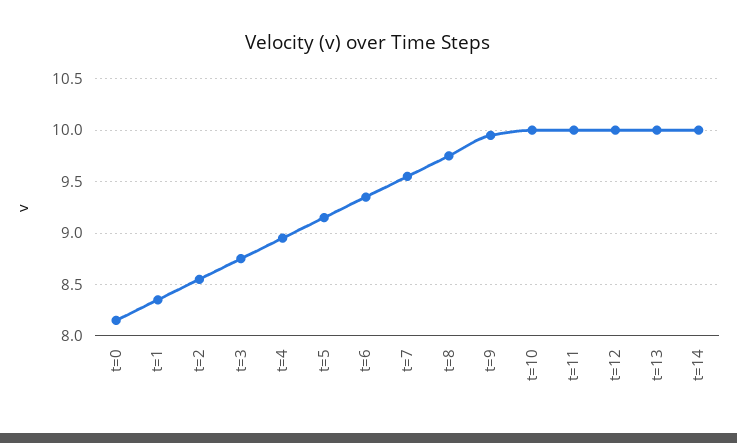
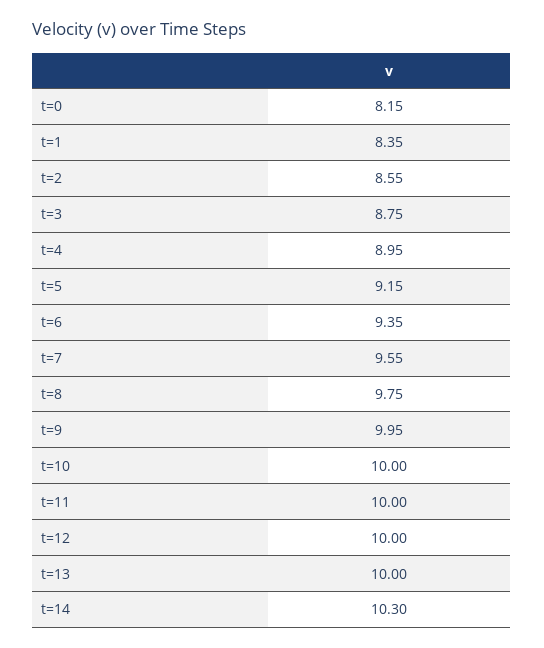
t=14: 10 -> 10.3

